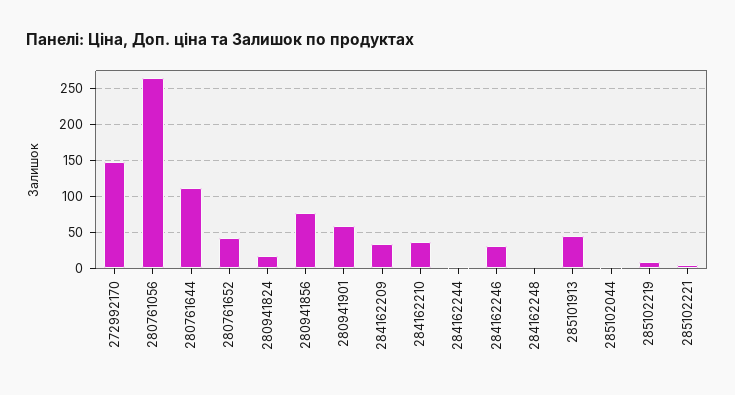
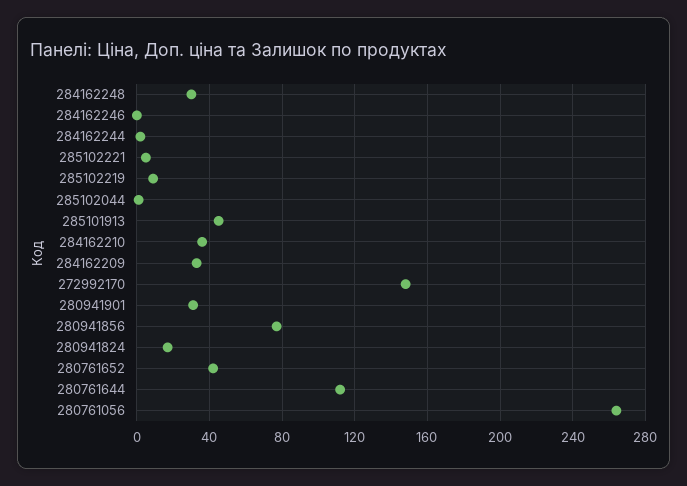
280941901: 60 -> 30
284162246: 30 -> 0
284162248: 0 -> 30

